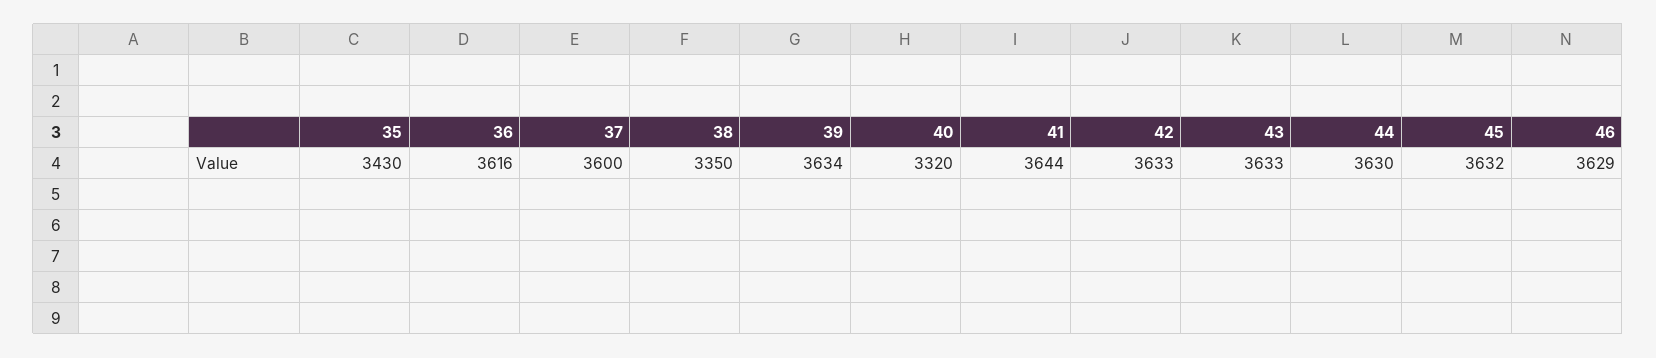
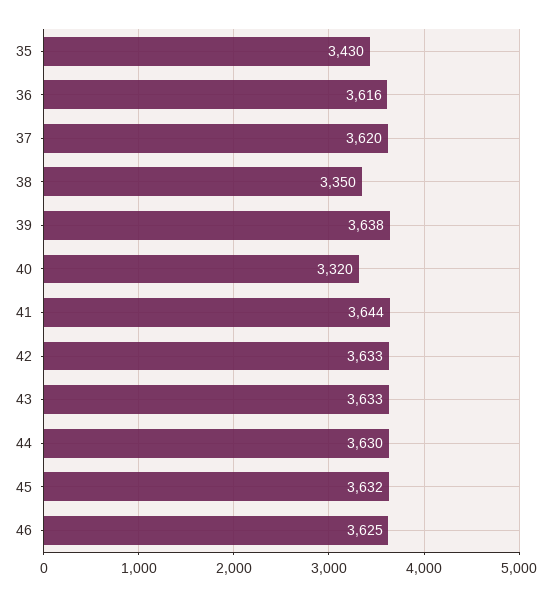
37: 3600 -> 3620
39: 3634 -> 3638
46: 3629 -> 3625

